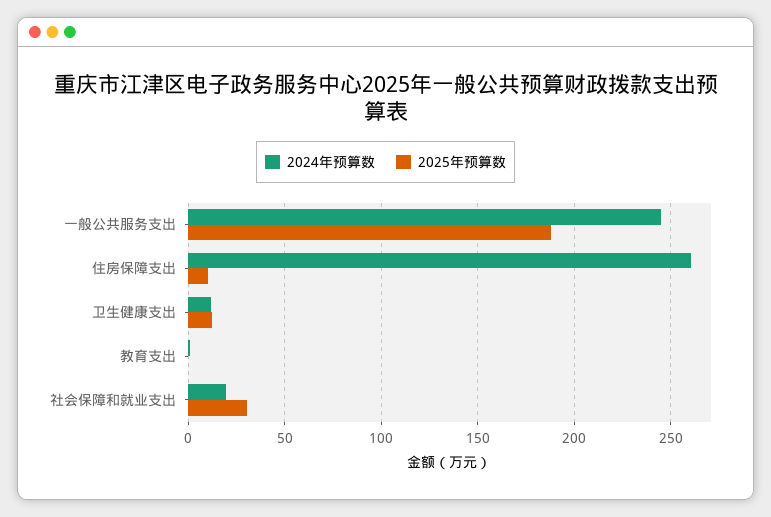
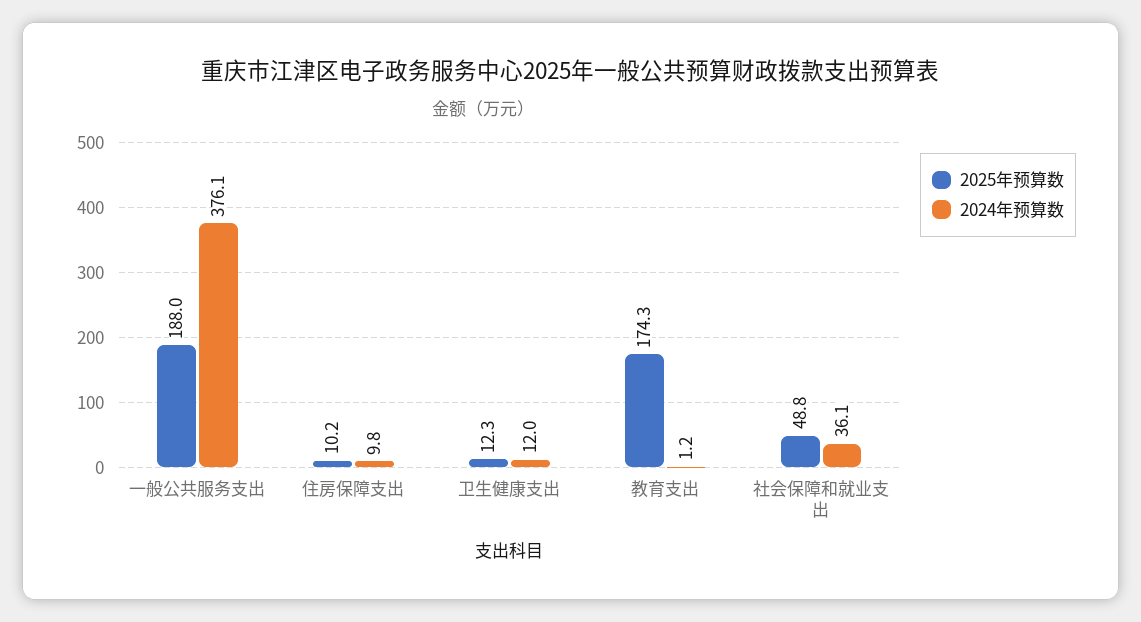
2024年预算数, 一般公共服务支出: 245 -> 376.1
2024年预算数, 住房保障支出: 260 -> 9.8
2025年预算数, 教育支出: 0 -> 174.3
2024年预算数, 社会保障和就业支出: 20 -> 36.1
2025年预算数, 社会保障和就业支出: 30 -> 48.8

